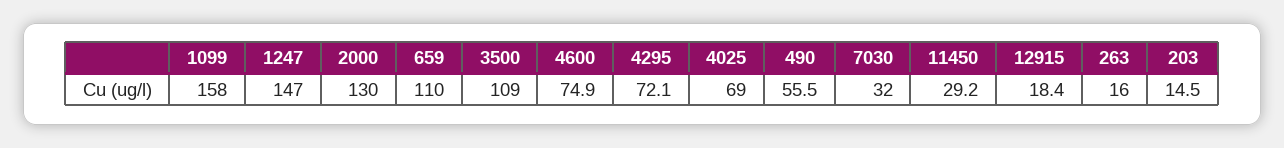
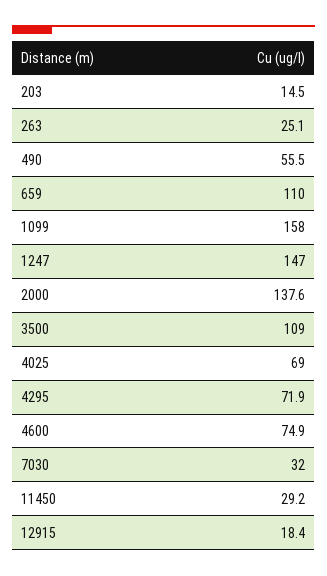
2000: 130 -> 137.6
4295: 72.1 -> 71.9
263: 16 -> 25.1

